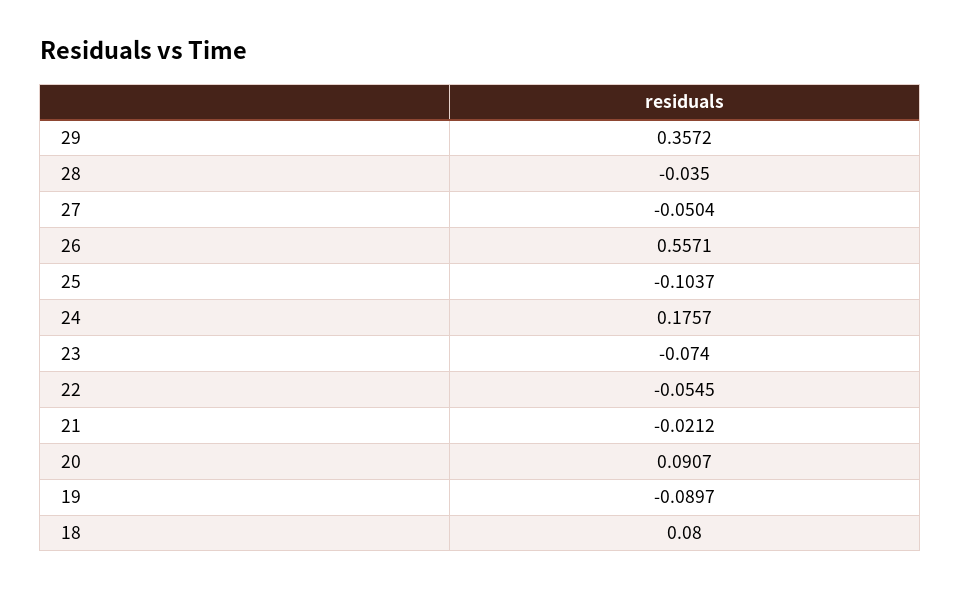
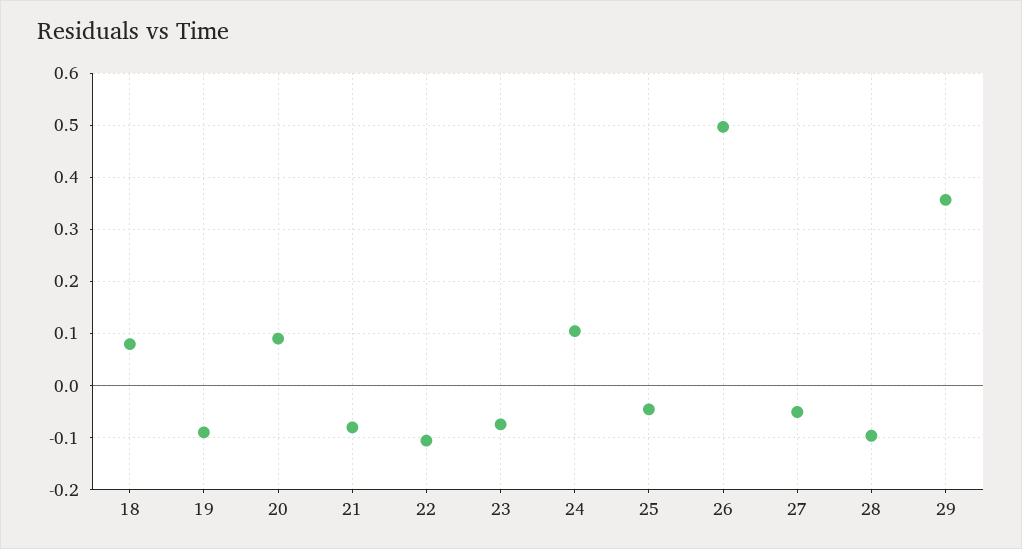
28: -0.035 -> -0.1
26: 0.5571 -> 0.5
25: -0.1037 -> -0.04
24: 0.1757 -> 0.1
22: -0.0545 -> -0.1
21: -0.0212 -> -0.08

